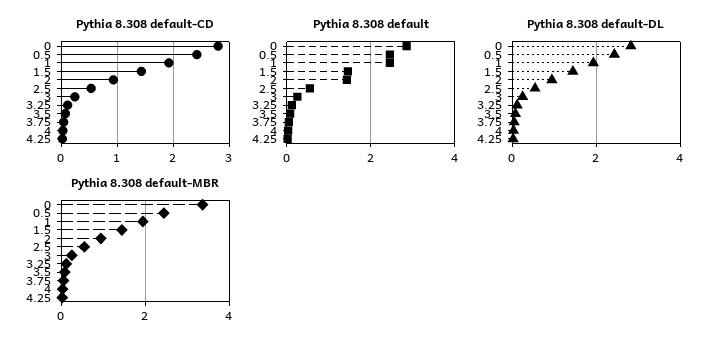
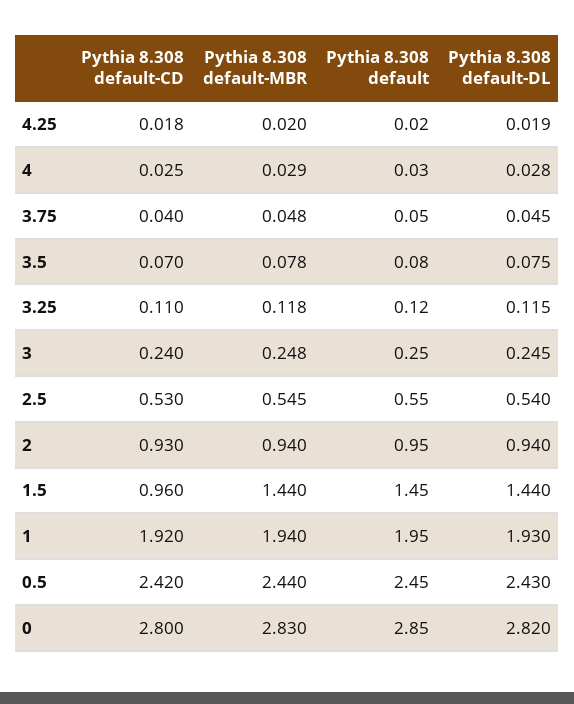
Pythia 8.308 default-CD, 1.5: 1.4 -> 0.96
Pythia 8.308 default, 1: 2.4 -> 1.95
Pythia 8.308 default, 2: 1.4 -> 0.95
Pythia 8.308 default-MBR, 0: 3.4 -> 2.83

